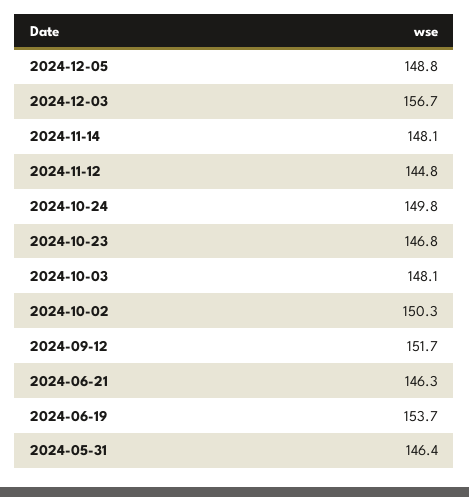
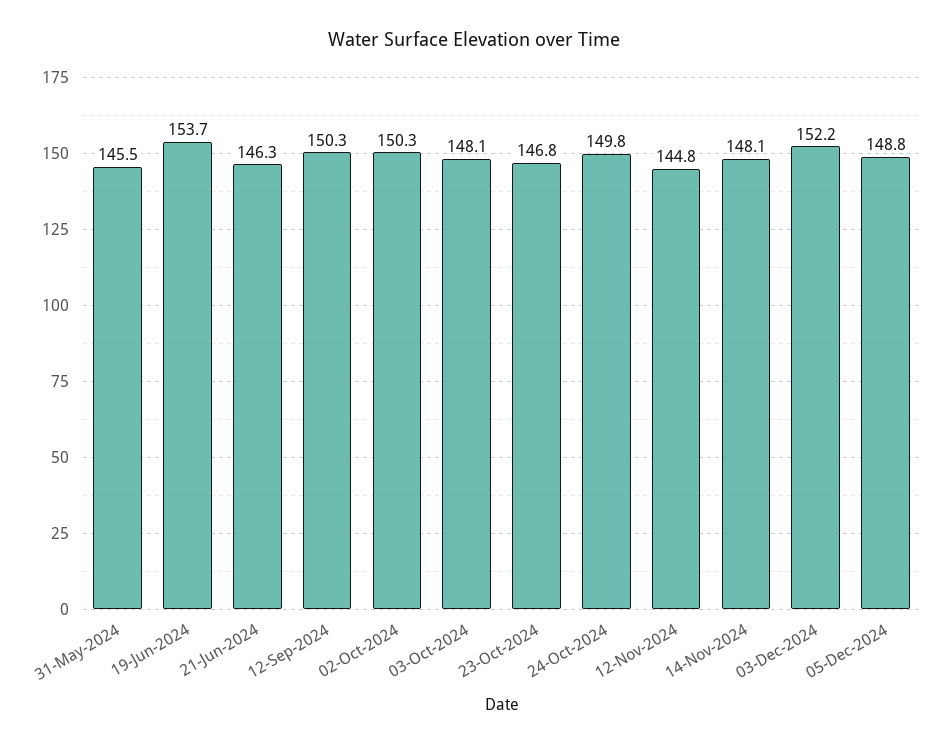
2024-12-03: 156.7 -> 152.2
2024-09-12: 151.7 -> 150.3
2024-05-31: 146.4 -> 145.5

